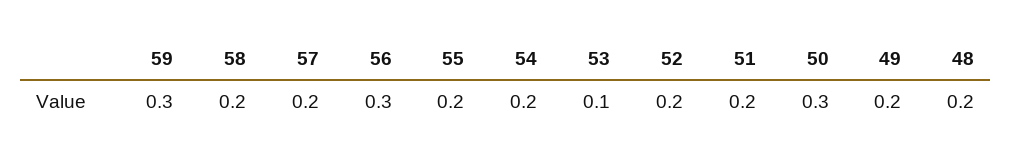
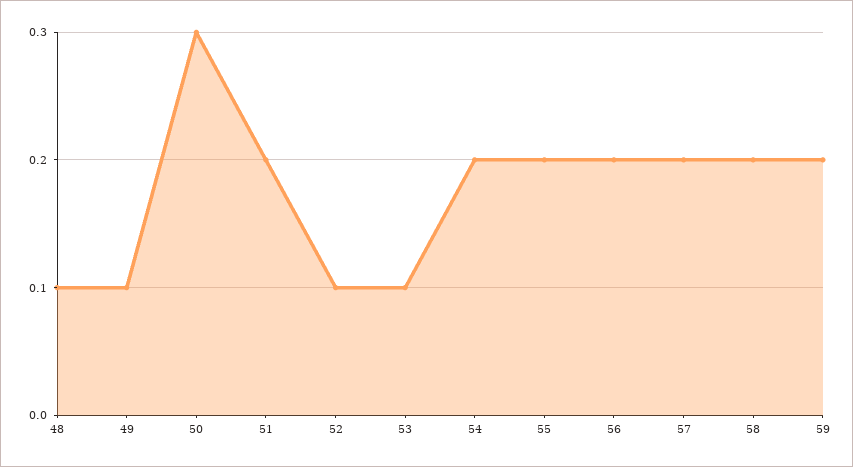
59: 0.3 -> 0.2
56: 0.3 -> 0.2
52: 0.2 -> 0.1
49: 0.2 -> 0.1
48: 0.2 -> 0.1

